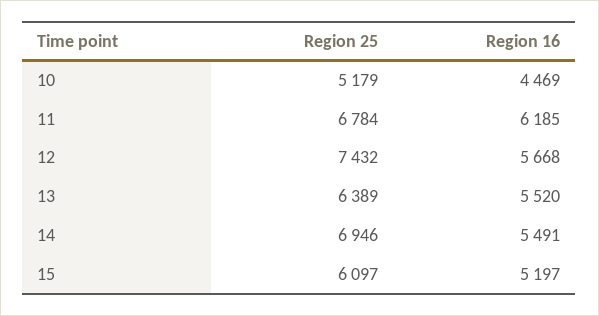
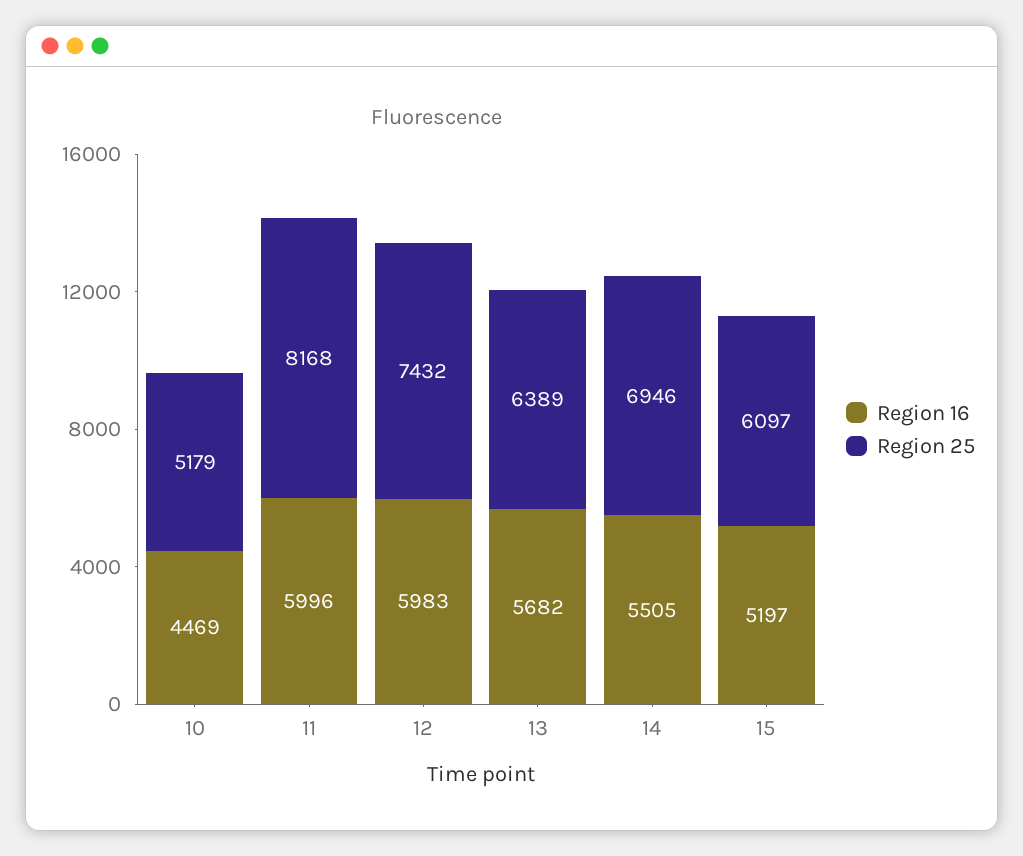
Region 25, 11: 6784 -> 8168
Region 16, 11: 6185 -> 5996
Region 16, 12: 5668 -> 5983
Region 16, 13: 5520 -> 5682
Region 16, 14: 5491 -> 5505

